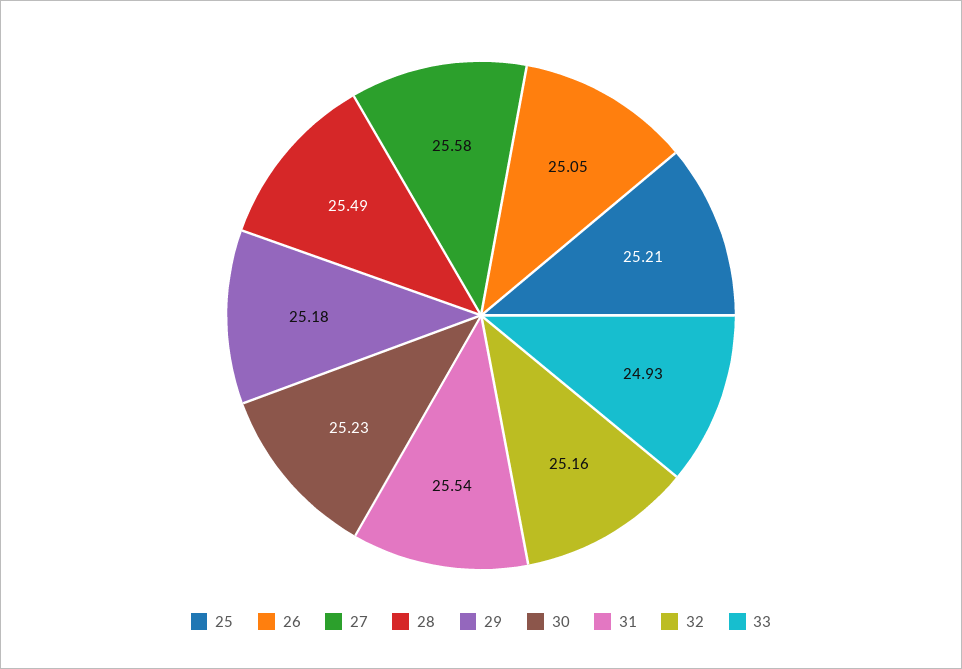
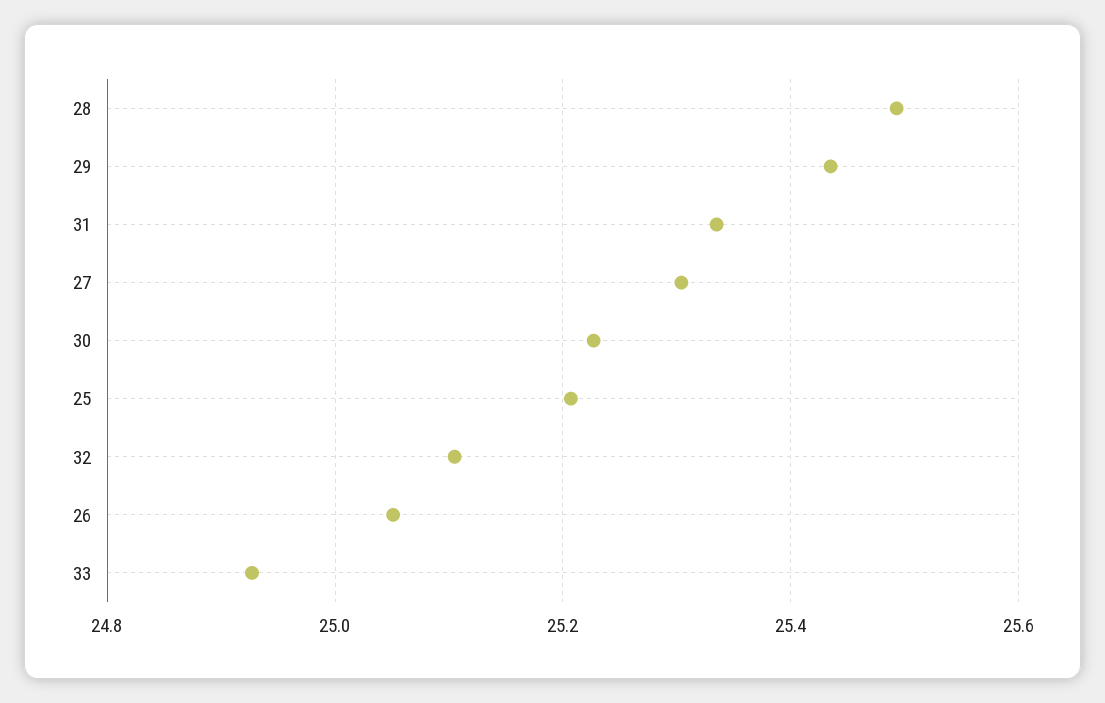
27: 25.58 -> 25.3
29: 25.18 -> 25.44
31: 25.54 -> 25.34
32: 25.16 -> 25.1

